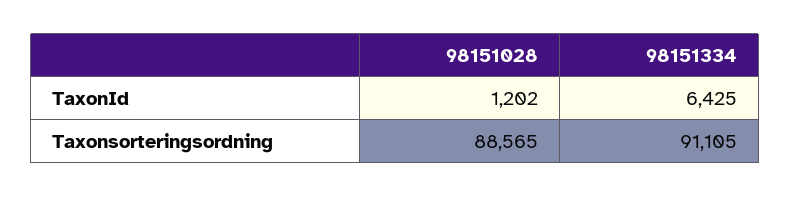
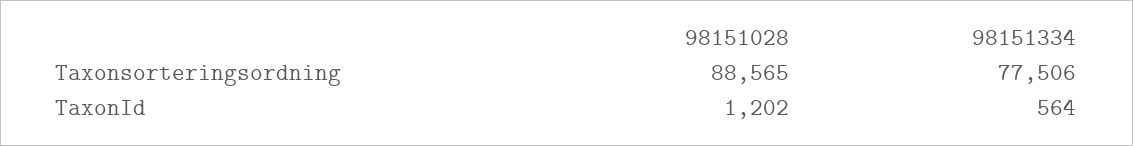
98151334, TaxonId: 6425 -> 564
98151334, Taxonsorteringsordning: 91105 -> 77506

